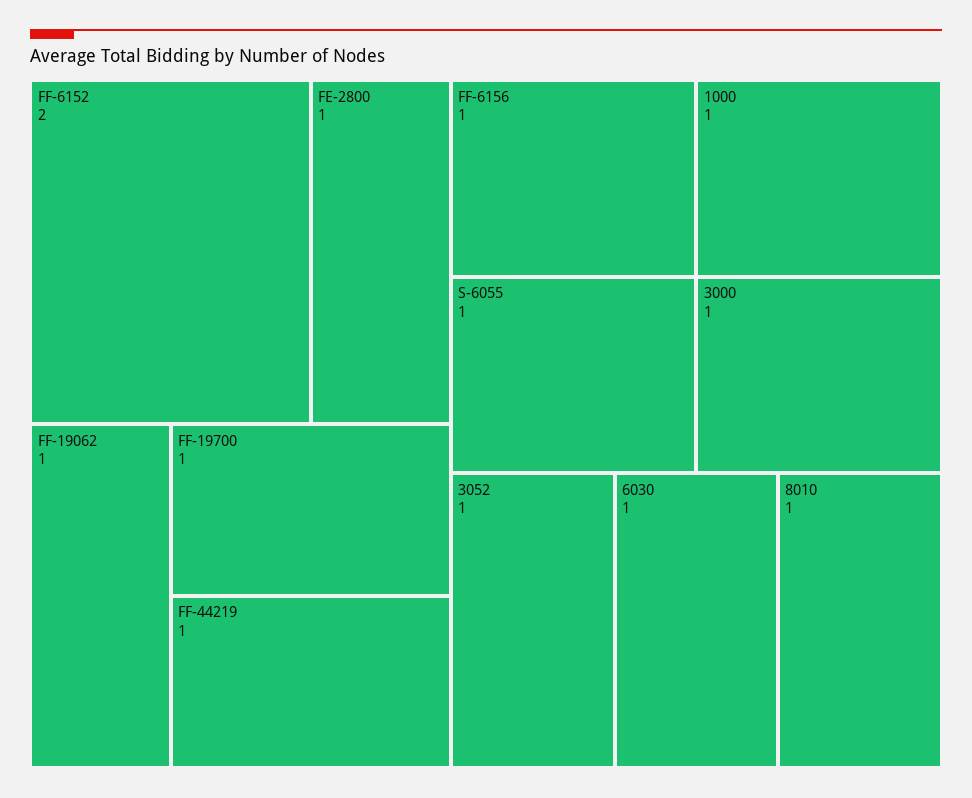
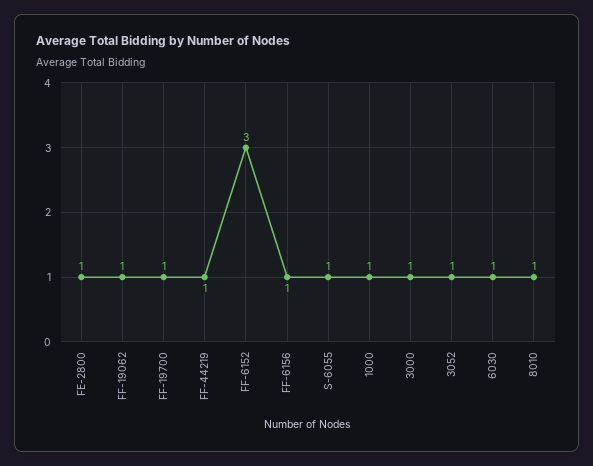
FF-6152: 2 -> 3

